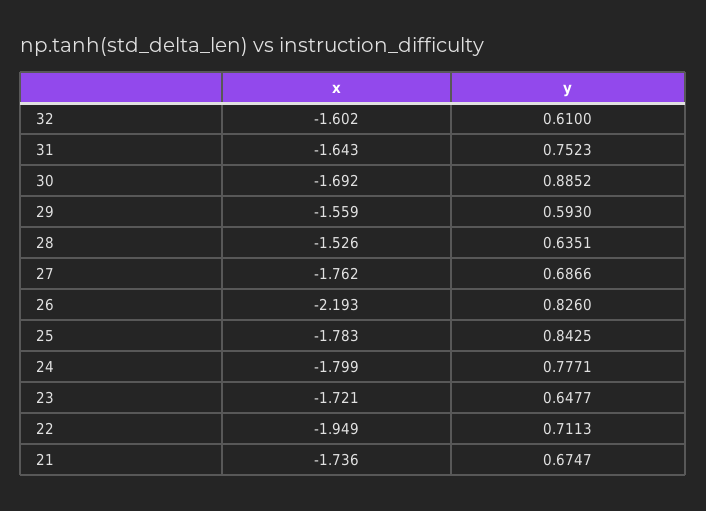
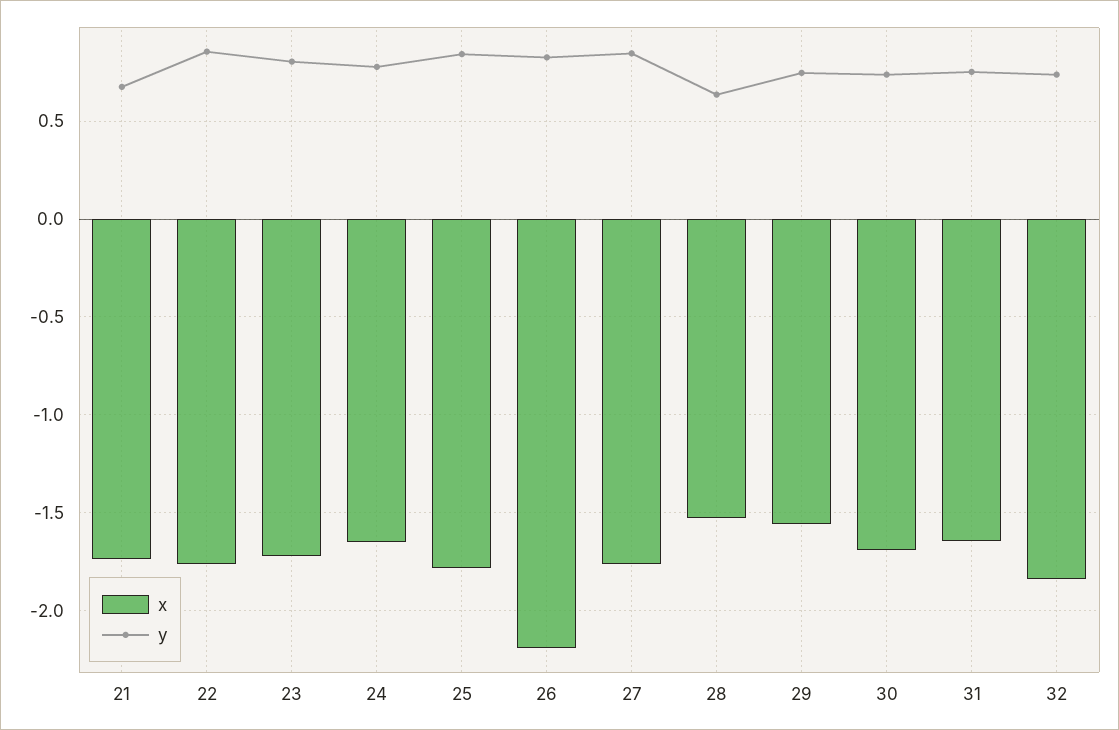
x, 32: -1.602 -> -1.85
y, 32: 0.61 -> 0.75
y, 30: 0.8852 -> 0.75
y, 29: 0.593 -> 0.75
y, 27: 0.6866 -> 0.85
x, 24: -1.799 -> -1.65
y, 23: 0.6477 -> 0.8
x, 22: -1.949 -> -1.75
y, 22: 0.7113 -> 0.85

